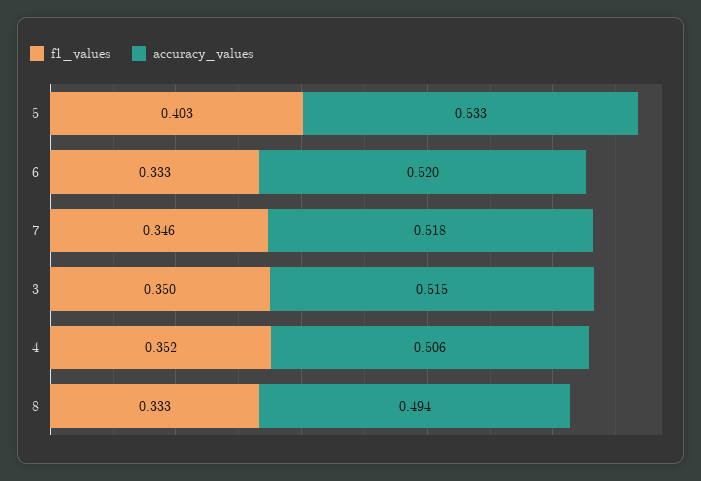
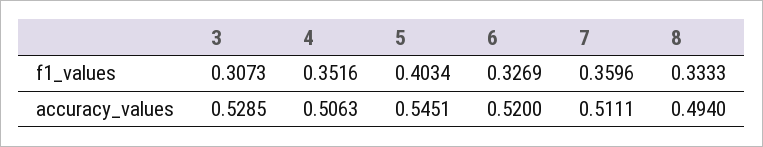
accuracy_values, 5: 0.533 -> 0.5451
f1_values, 6: 0.333 -> 0.3269
f1_values, 7: 0.346 -> 0.3596
accuracy_values, 7: 0.518 -> 0.5111
f1_values, 3: 0.35 -> 0.3073
accuracy_values, 3: 0.515 -> 0.5285

